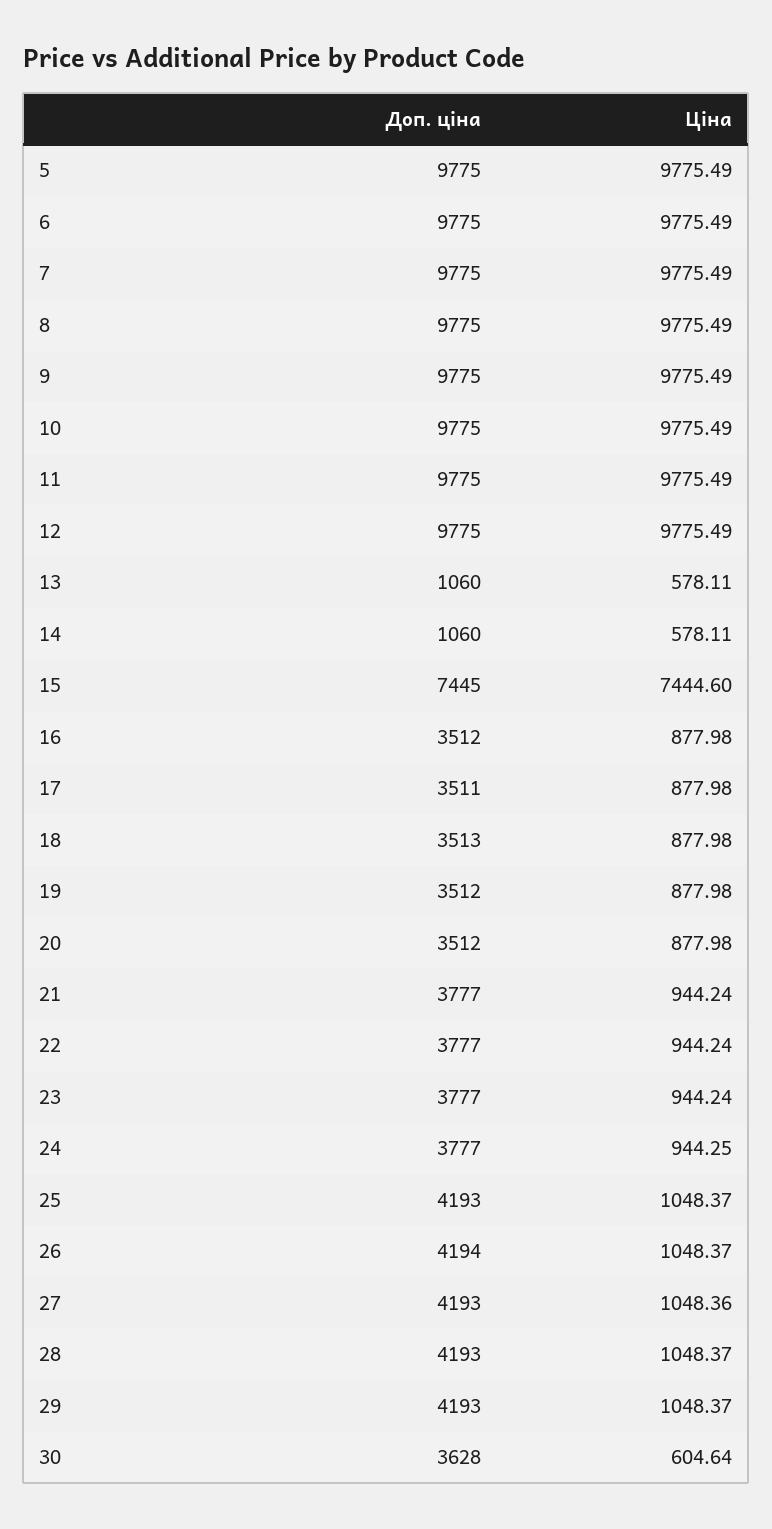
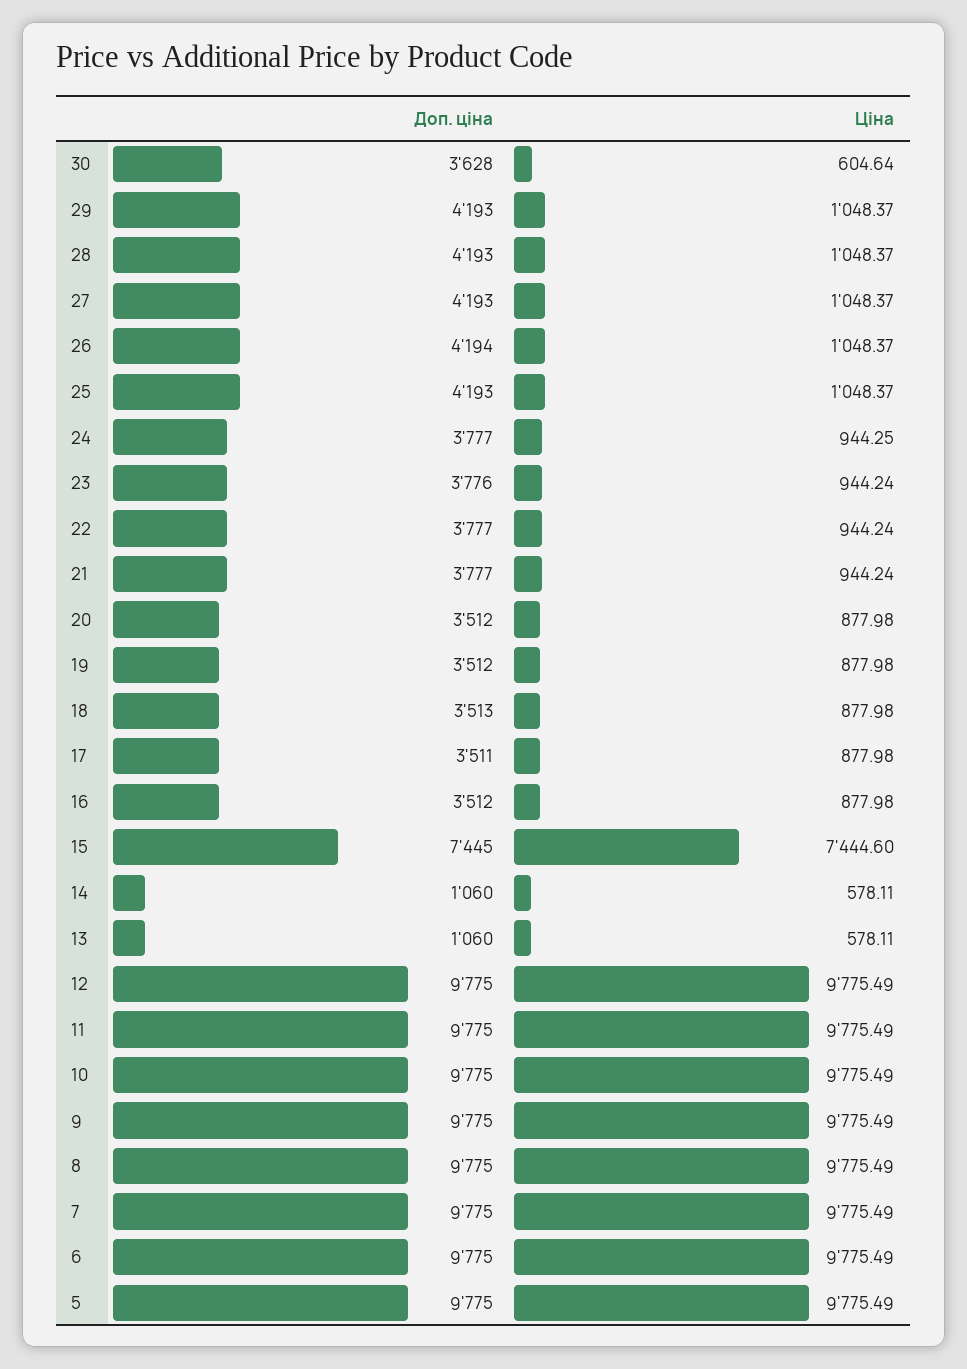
Доп. ціна, 23: 3777 -> 3776
Ціна, 27: 1048.36 -> 1048.37

